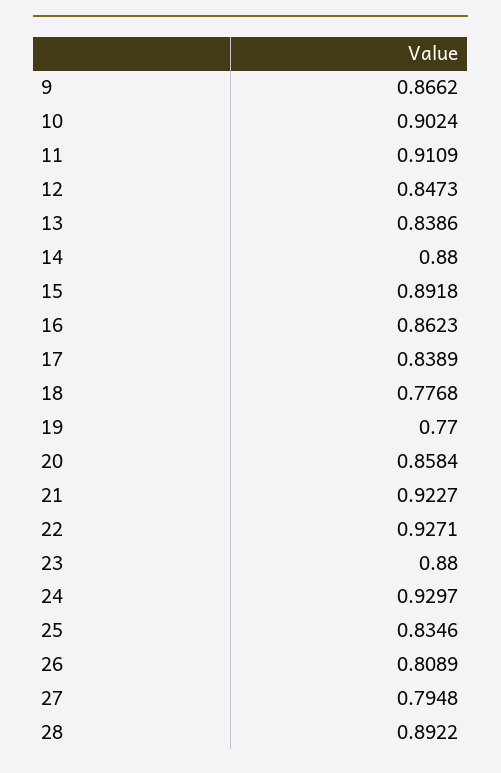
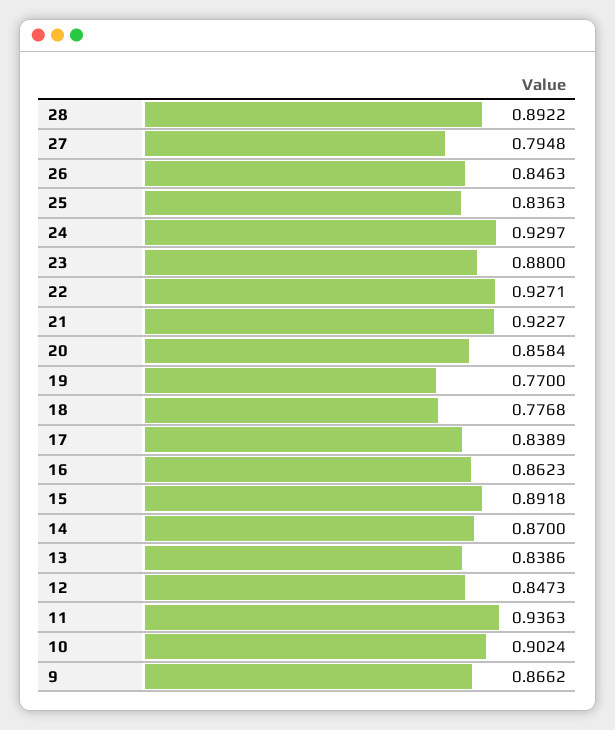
11: 0.9109 -> 0.9363
14: 0.88 -> 0.87
25: 0.8346 -> 0.8363
26: 0.8089 -> 0.8463

